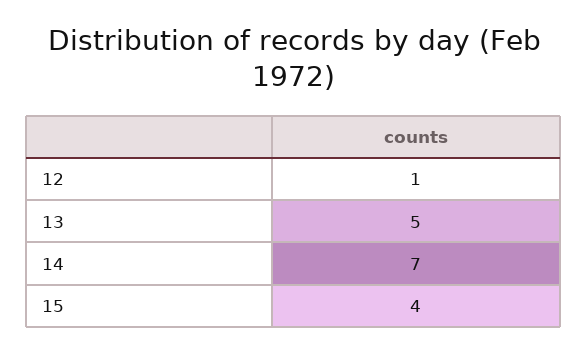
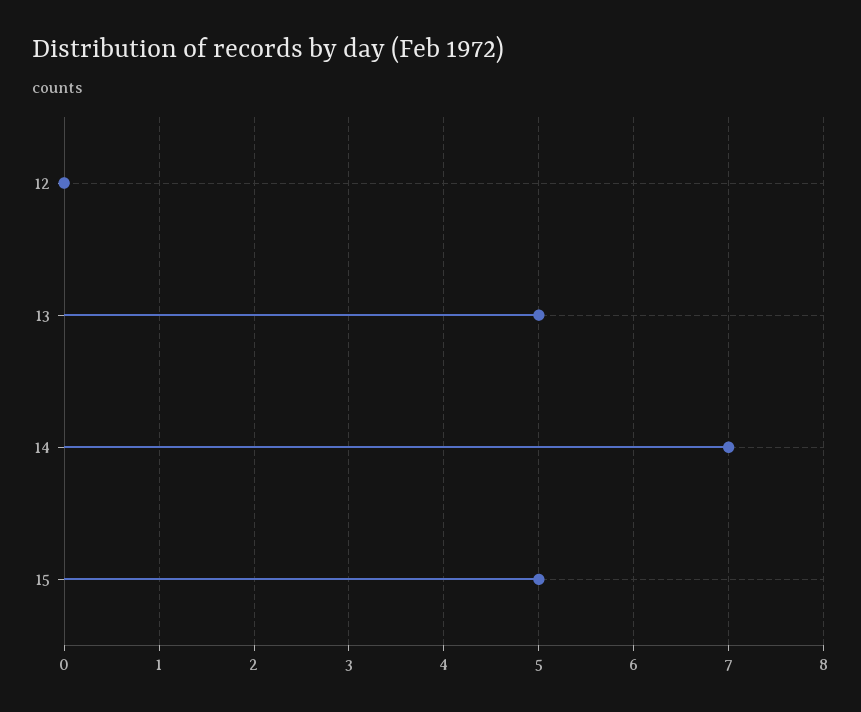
12: 1 -> 0
15: 4 -> 5

